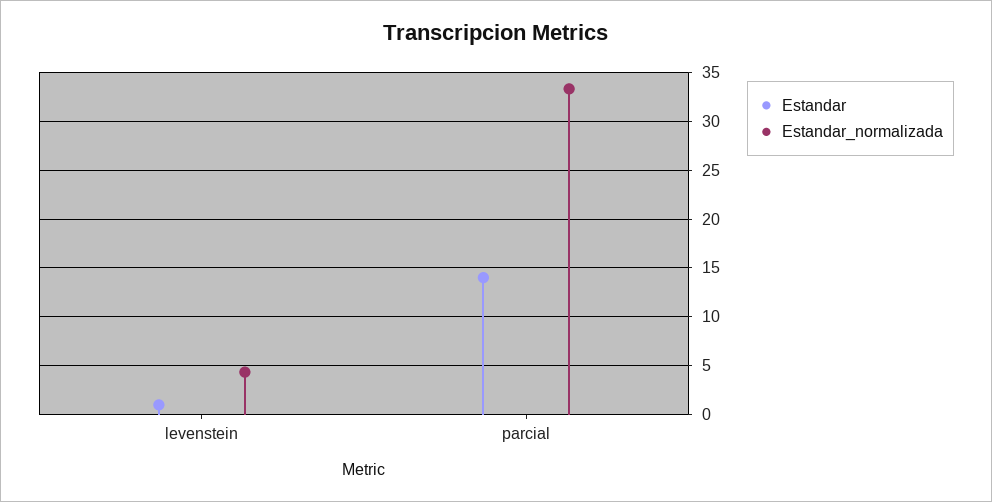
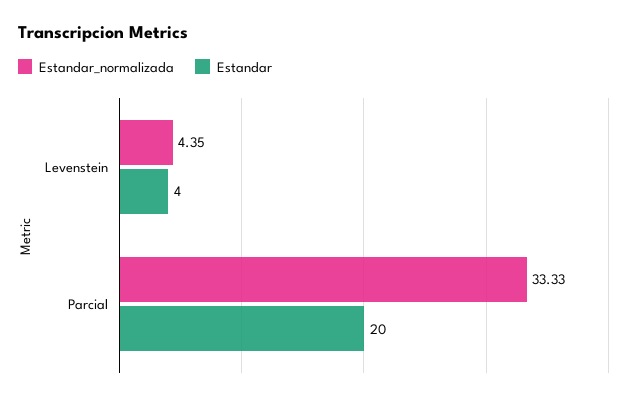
Estandar, levenstein: 1 -> 4
Estandar, parcial: 14 -> 20

